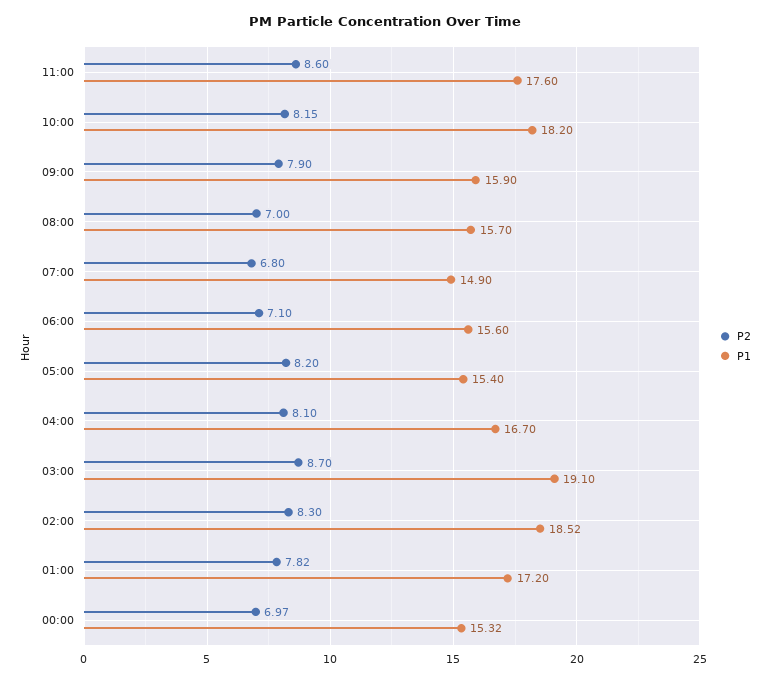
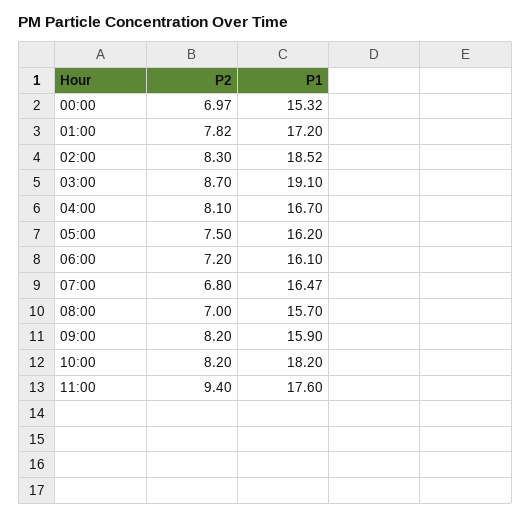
P2, 11:00: 8.6 -> 9.4
P2, 10:00: 8.15 -> 8.2
P2, 09:00: 7.9 -> 8.2
P1, 07:00: 14.9 -> 16.47
P2, 06:00: 7.1 -> 7.2
P1, 06:00: 15.6 -> 16.1
P2, 05:00: 8.2 -> 7.5
P1, 05:00: 15.4 -> 16.2

